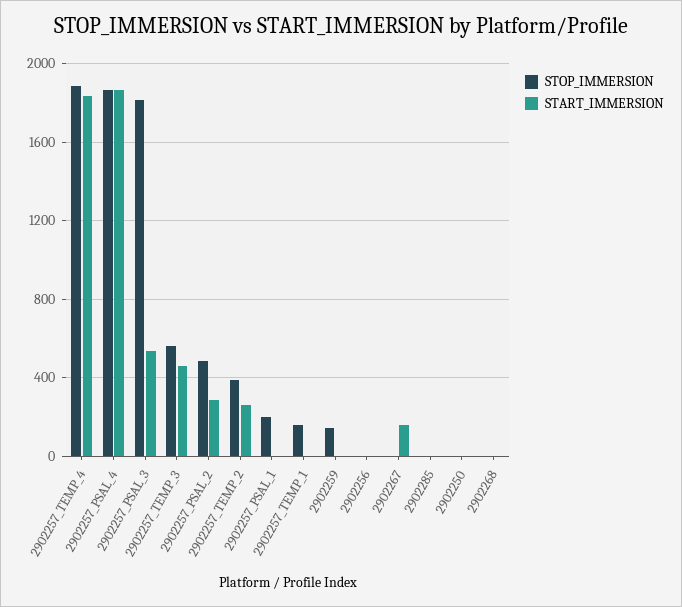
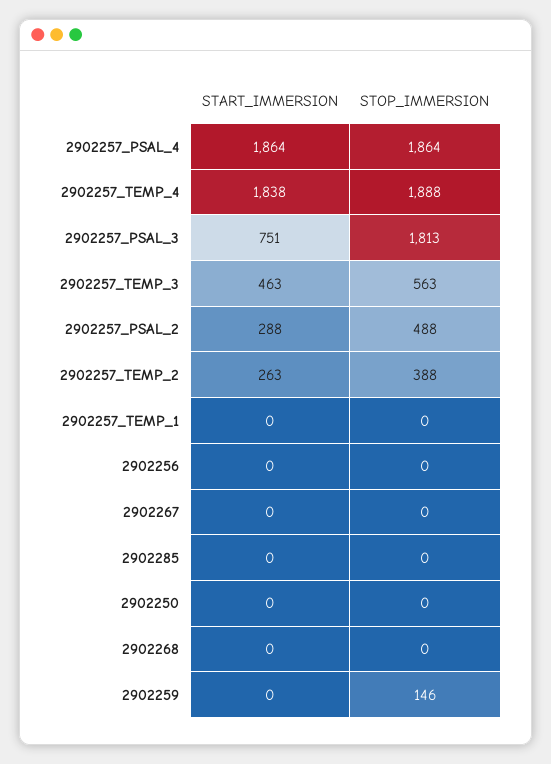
START_IMMERSION, 2902257_PSAL_3: 550 -> 751
STOP_IMMERSION, 2902257_PSAL_1: 200 -> none
START_IMMERSION, 2902257_PSAL_1: 0 -> none
STOP_IMMERSION, 2902257_TEMP_1: 150 -> 0
START_IMMERSION, 2902267: 150 -> 0

